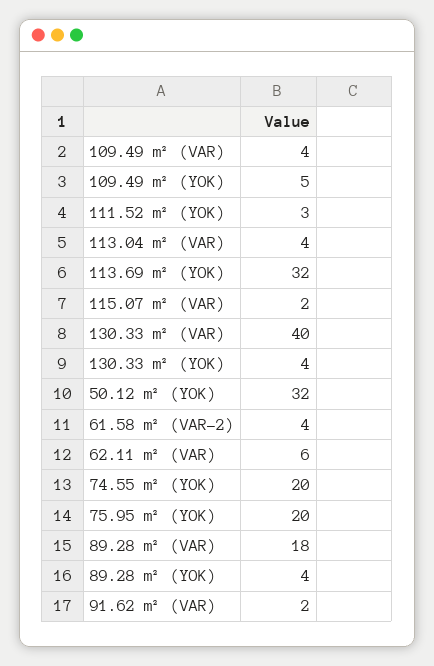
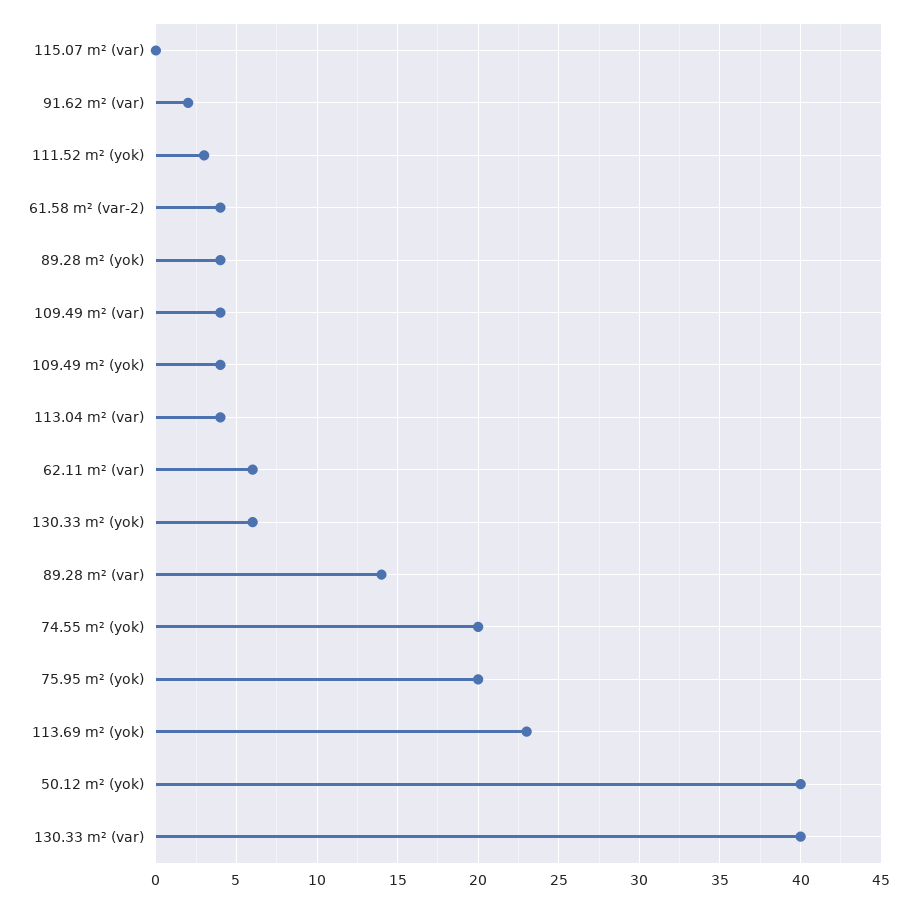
109.49 m² (YOK): 5 -> 4
113.69 m² (YOK): 32 -> 23
115.07 m² (VAR): 2 -> 0
130.33 m² (YOK): 4 -> 6
50.12 m² (YOK): 32 -> 40
89.28 m² (VAR): 18 -> 14

